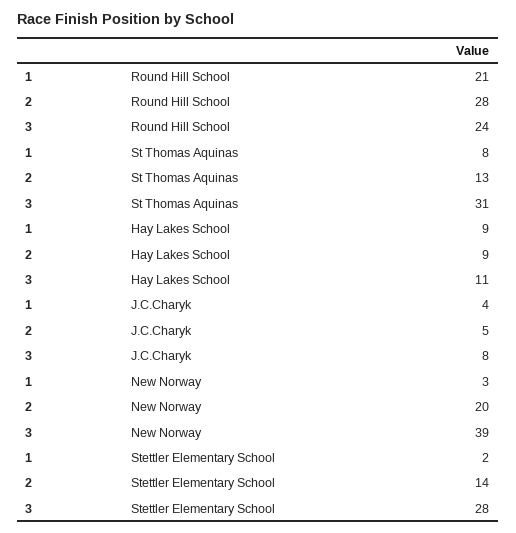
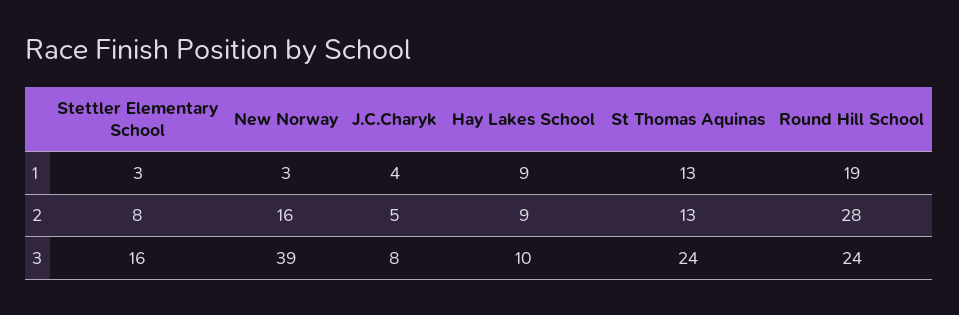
1, Round Hill School: 21 -> 19
1, St Thomas Aquinas: 8 -> 13
3, St Thomas Aquinas: 31 -> 24
3, Hay Lakes School: 11 -> 10
2, New Norway: 20 -> 16
1, Stettler Elementary School: 2 -> 3
2, Stettler Elementary School: 14 -> 8
3, Stettler Elementary School: 28 -> 16

